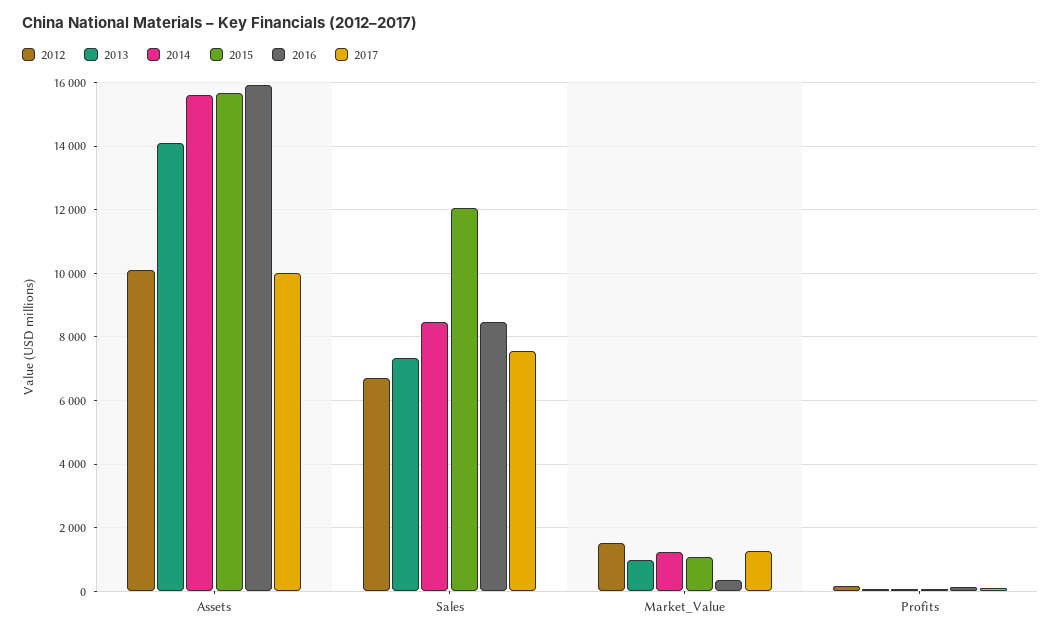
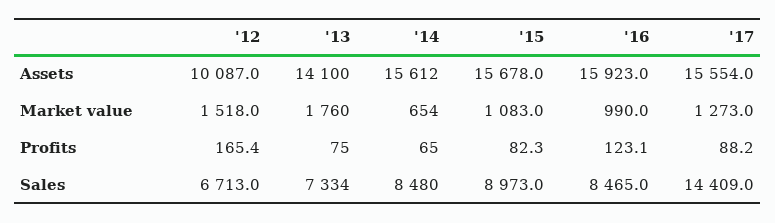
2017, Assets: 10000 -> 15554
2015, Sales: 12000 -> 8973
2017, Sales: 7600 -> 14409
2013, Market_Value: 1000 -> 1760
2014, Market_Value: 1200 -> 654
2016, Market_Value: 400 -> 990

